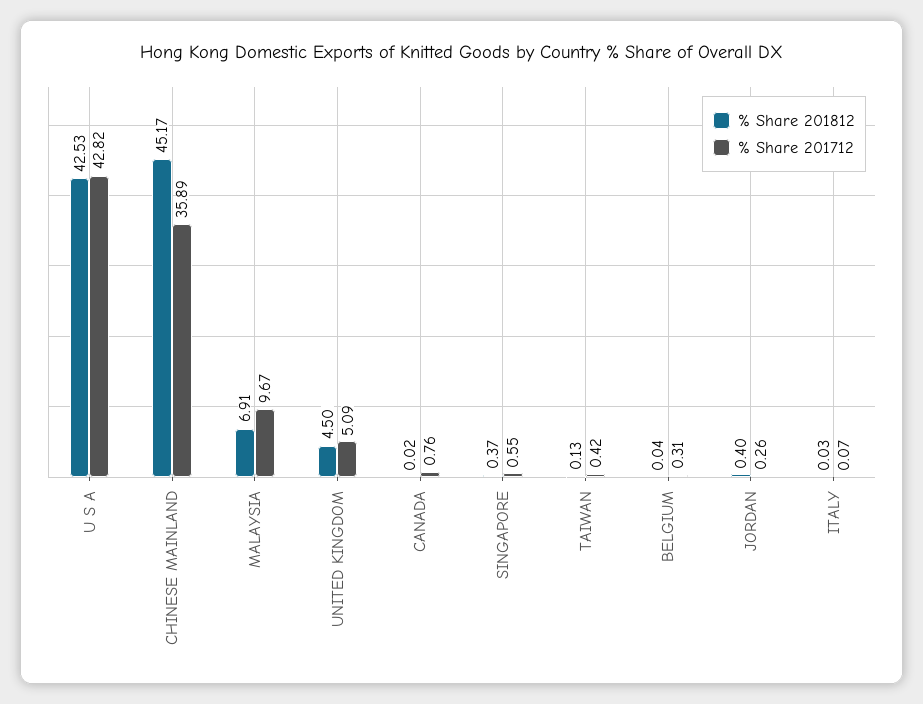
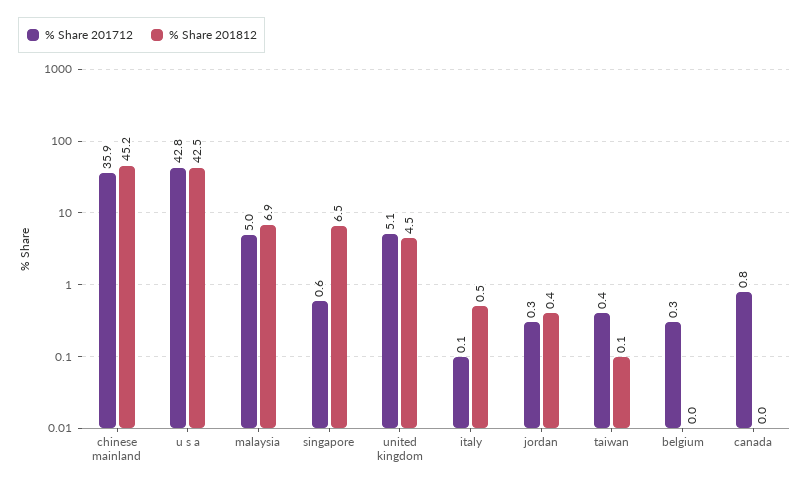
% Share 201712, MALAYSIA: 9.67 -> 5
% Share 201812, SINGAPORE: 0.37 -> 6.5
% Share 201812, ITALY: 0.03 -> 0.5

